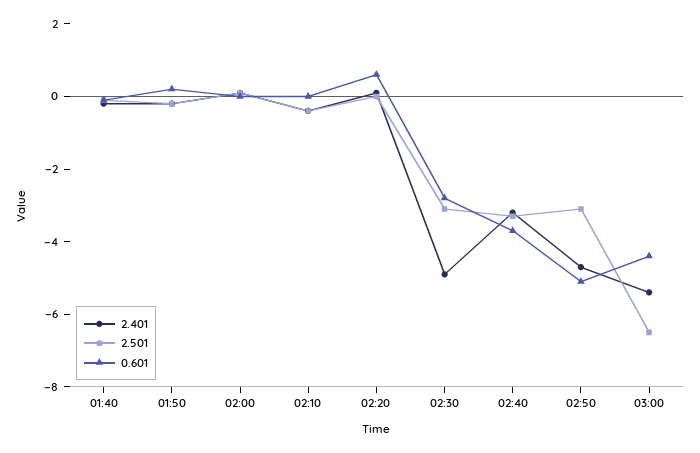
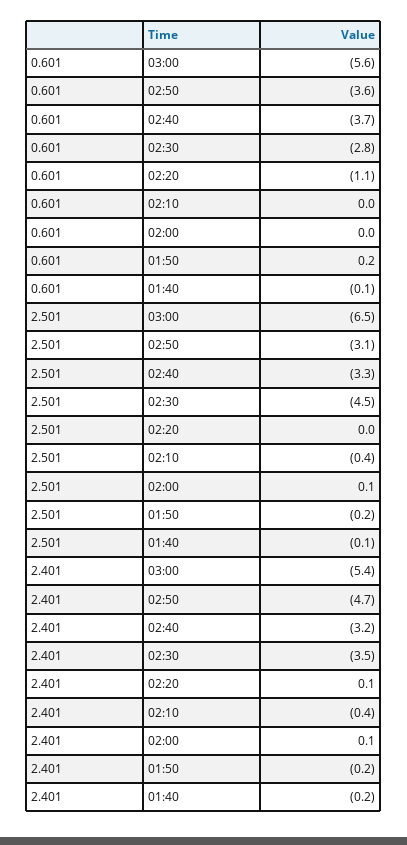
0.601, 02:20: 0.5 -> -1.1
2.401, 02:30: -5 -> -3.5
2.501, 02:30: -3 -> -4.5
0.601, 02:50: -5 -> -3.6
0.601, 03:00: -4.5 -> -5.6

